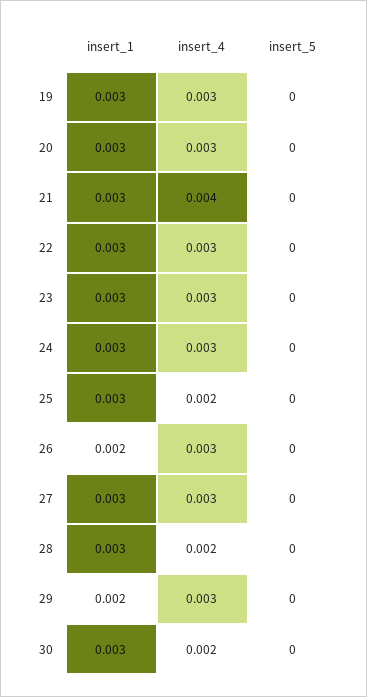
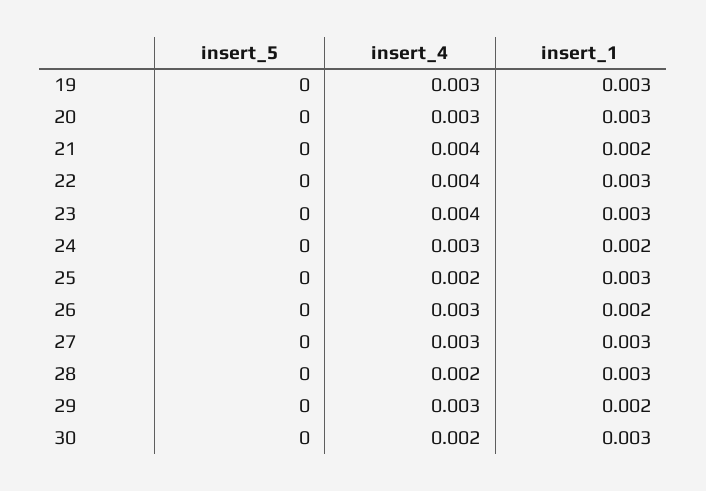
insert_1, 21: 0.003 -> 0.002
insert_4, 22: 0.003 -> 0.004
insert_4, 23: 0.003 -> 0.004
insert_1, 24: 0.003 -> 0.002

